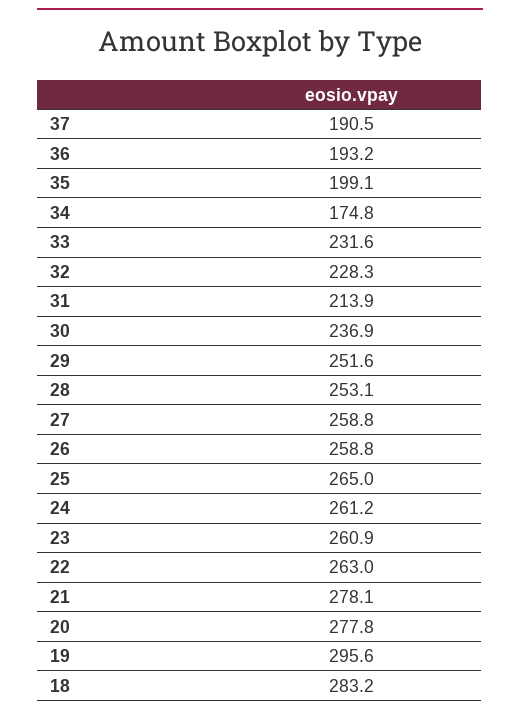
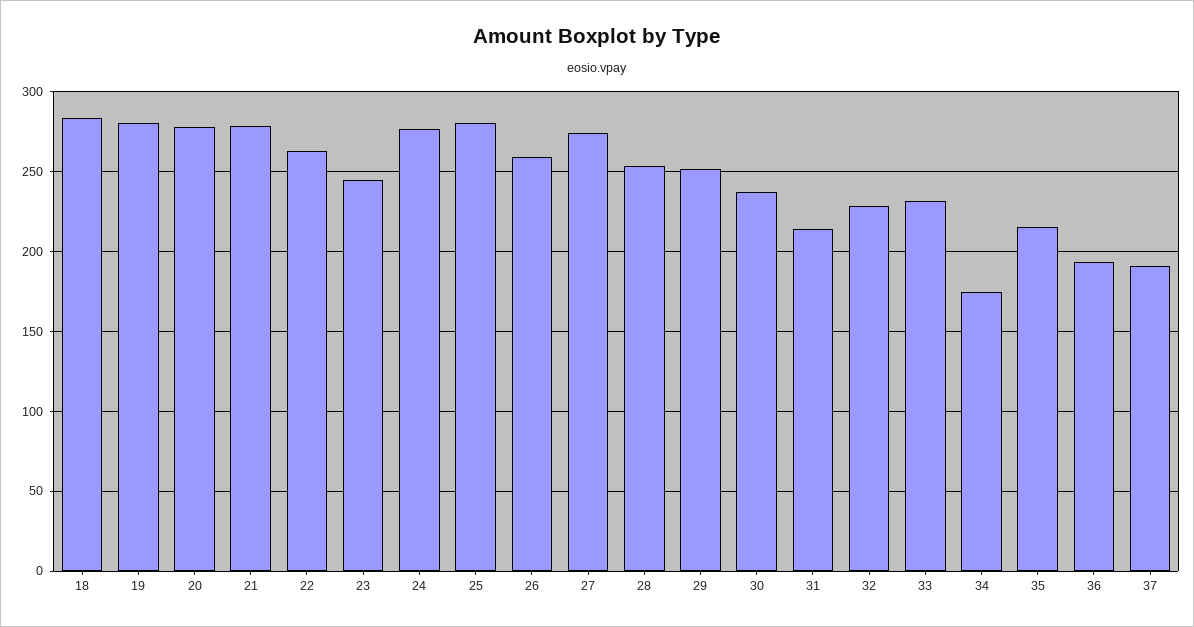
35: 199.1 -> 215
27: 258.8 -> 275
25: 265 -> 280
24: 261.2 -> 275
23: 260.9 -> 245
19: 295.6 -> 280

